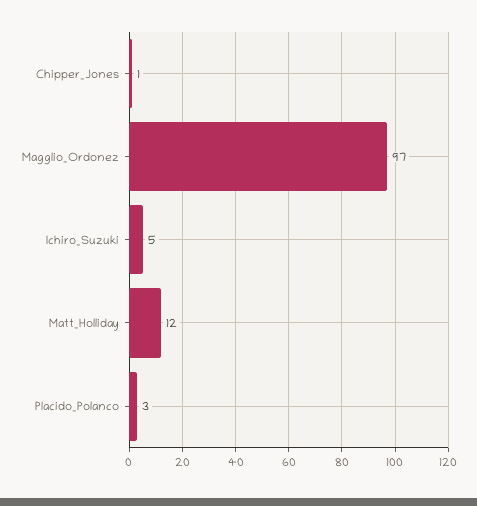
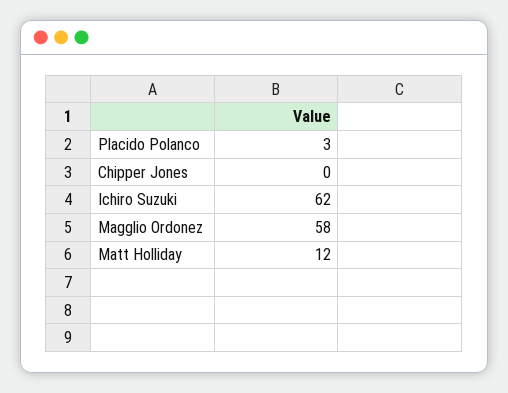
Chipper_Jones: 1 -> 0
Magglio_Ordonez: 97 -> 58
Ichiro_Suzuki: 5 -> 62

